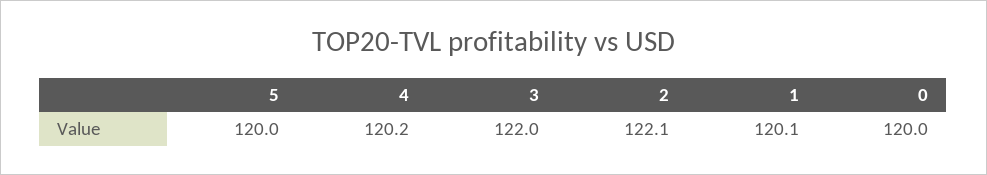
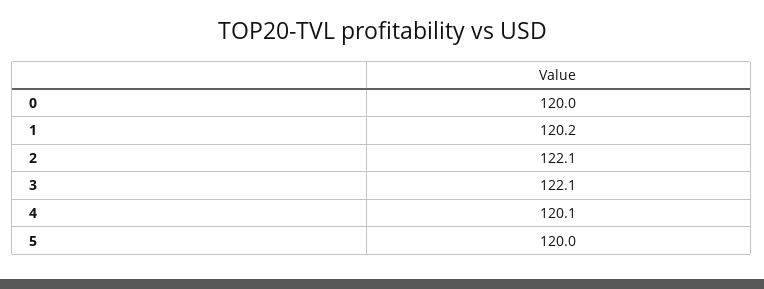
4: 120.2 -> 120.1
3: 122 -> 122.1
1: 120.1 -> 120.2

